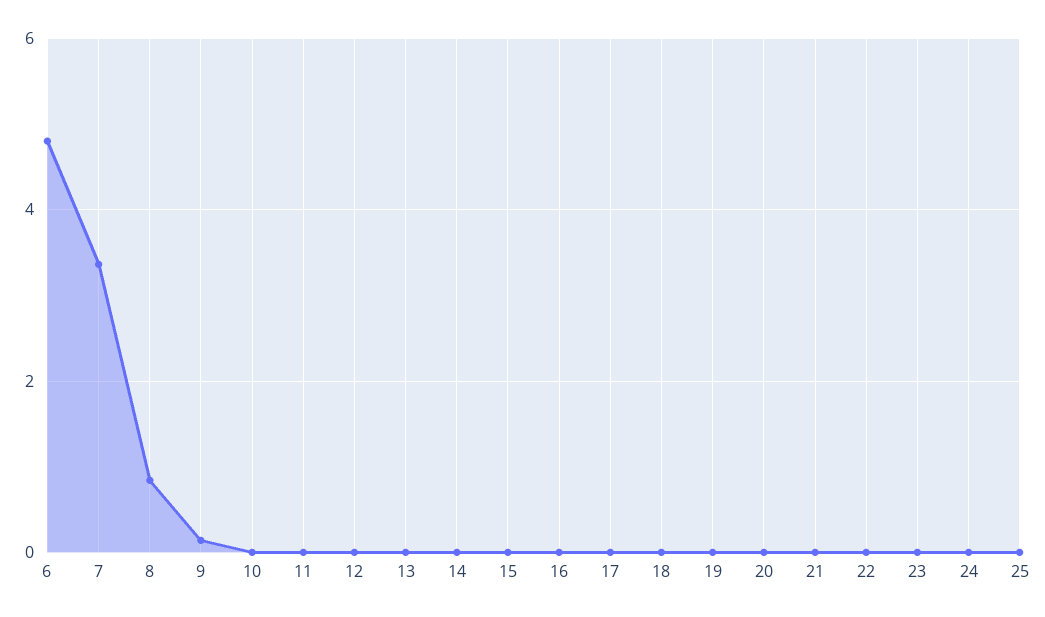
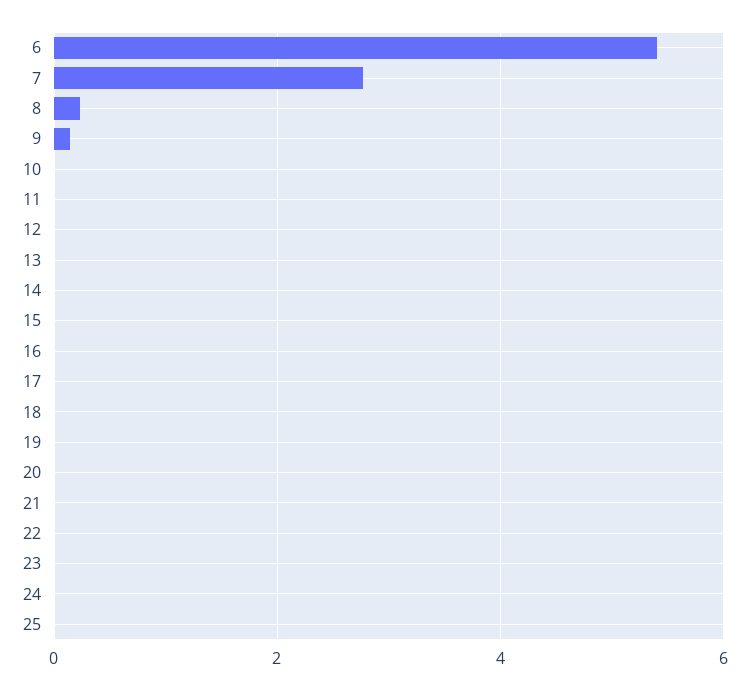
6: 4.8 -> 5.4
7: 3.4 -> 2.8
8: 0.8 -> 0.2

